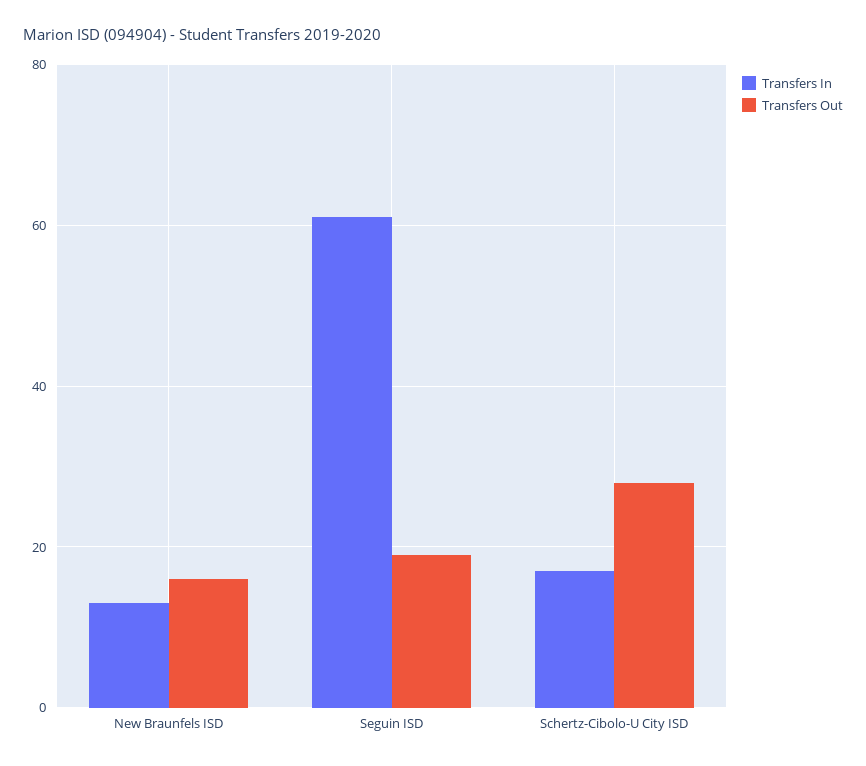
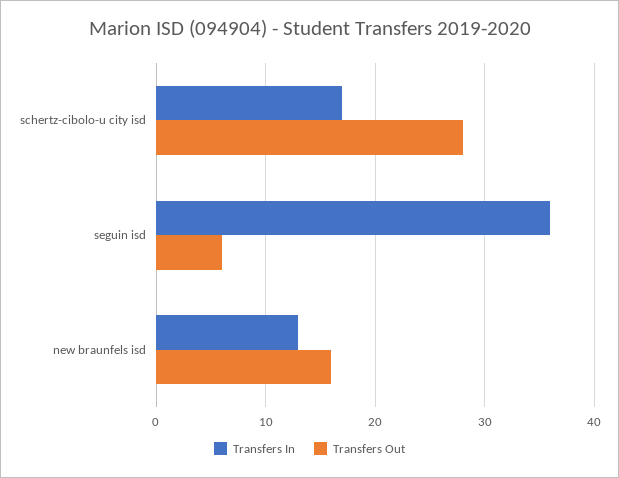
Transfers In, Seguin ISD: 60 -> 36
Transfers Out, Seguin ISD: 20 -> 6

